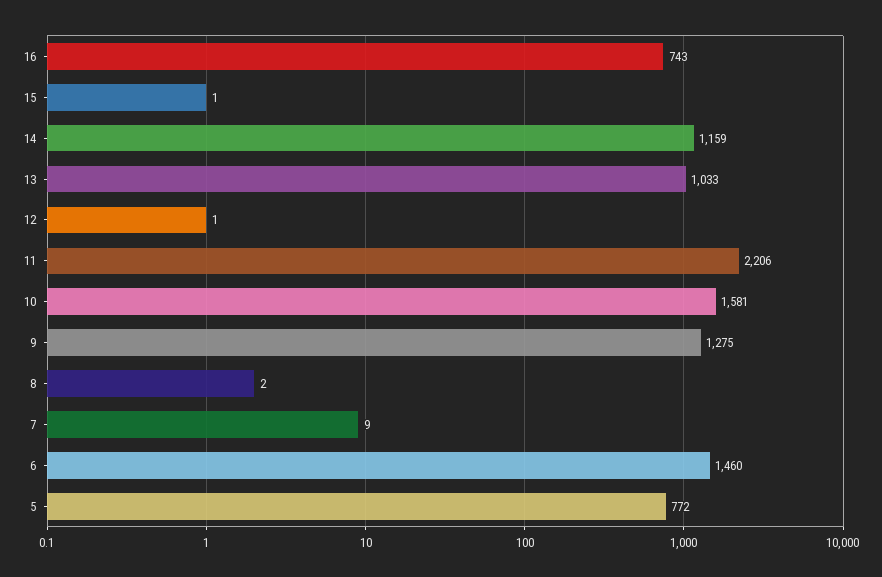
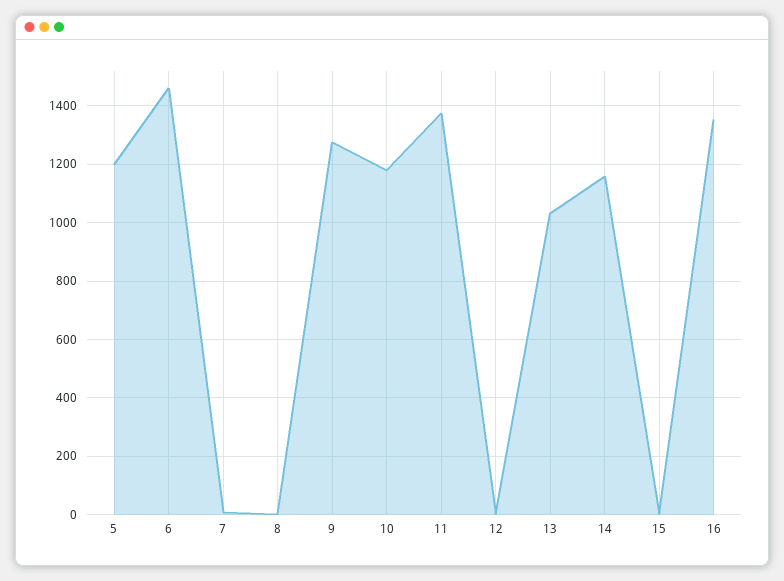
16: 743 -> 1350
11: 2206 -> 1375
10: 1581 -> 1175
5: 772 -> 1200

